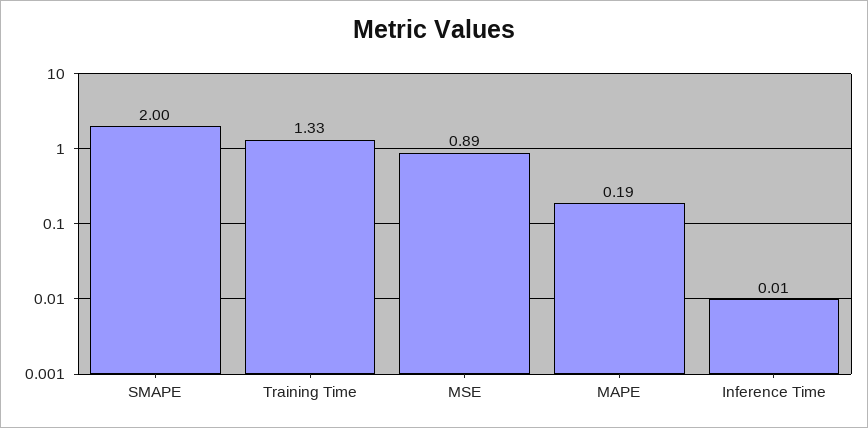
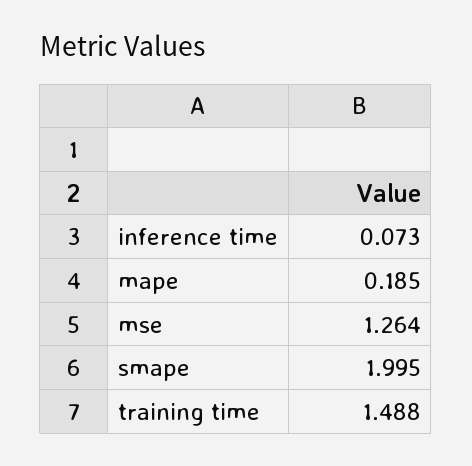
Training Time: 1.33 -> 1.488
MSE: 0.89 -> 1.264
Inference Time: 0.01 -> 0.073

